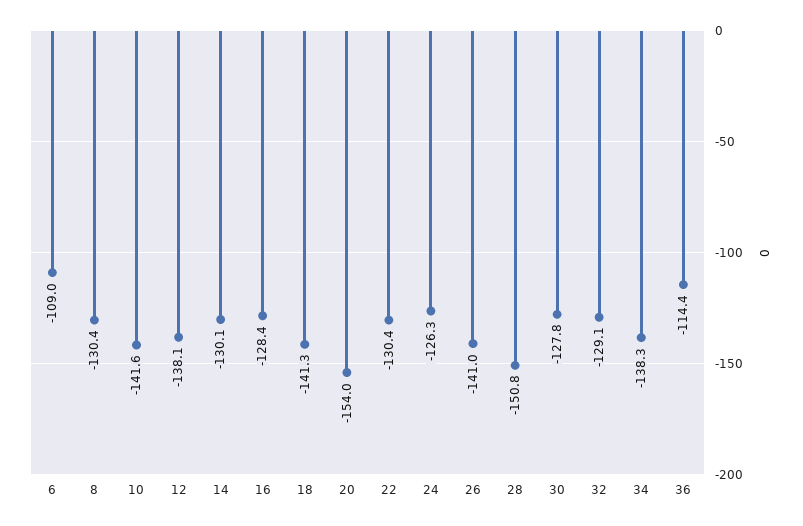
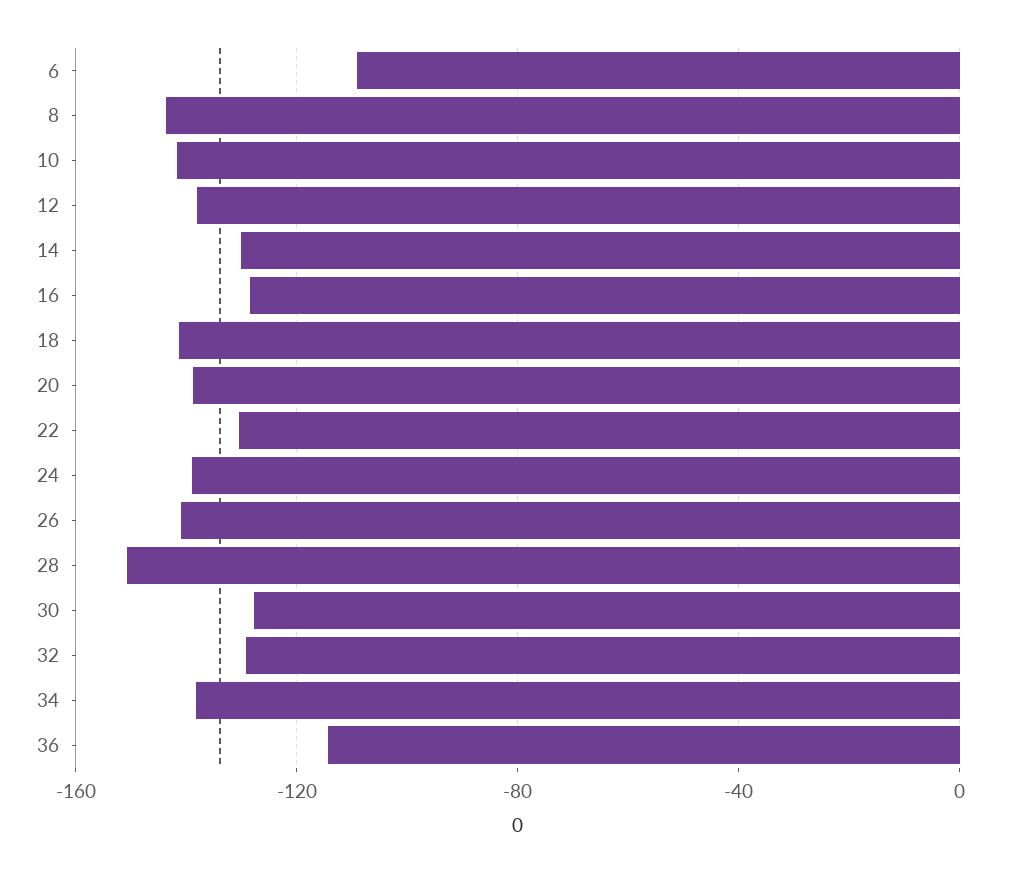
8: -130.4 -> -145
20: -154 -> -140
24: -126.3 -> -140

